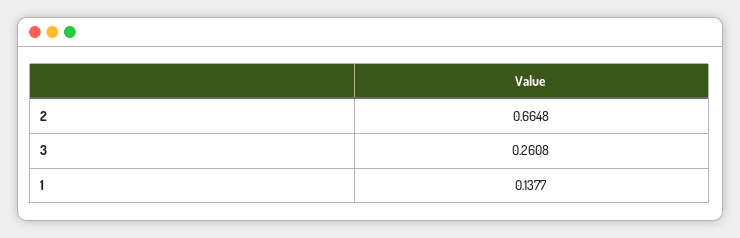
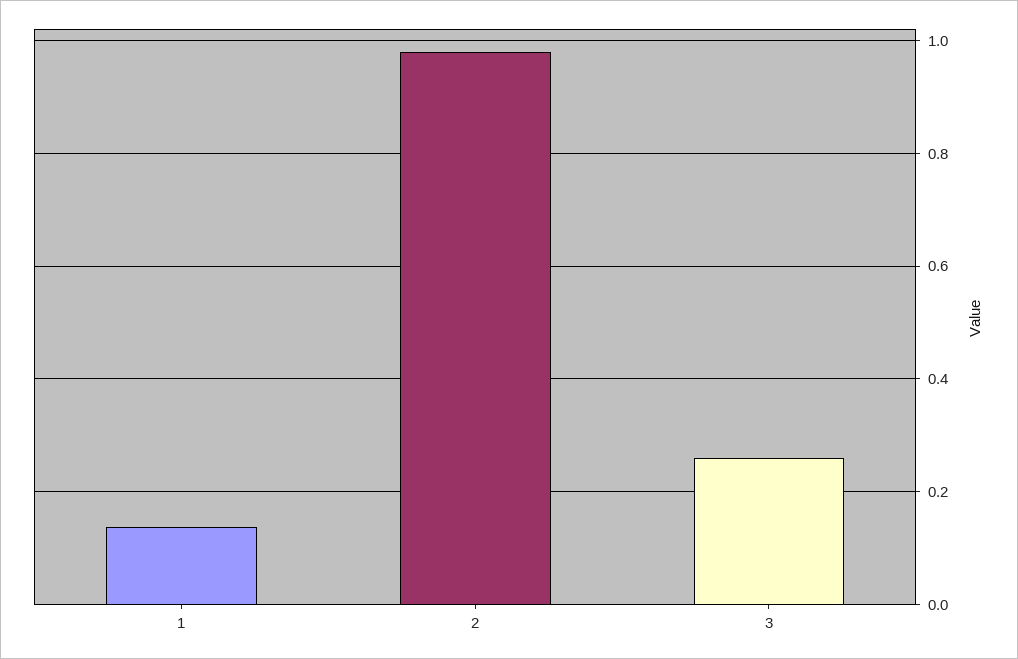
2: 0.6648 -> 0.98

